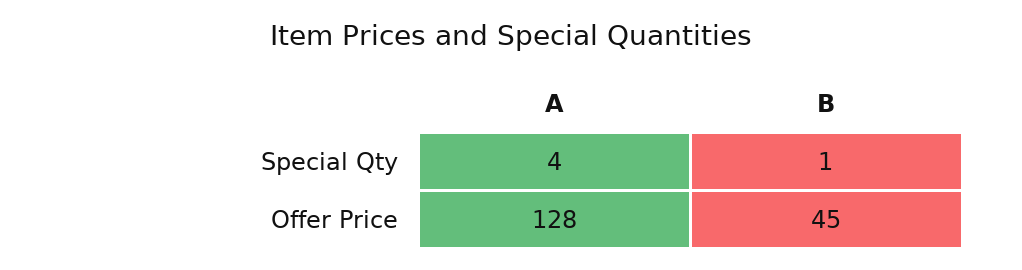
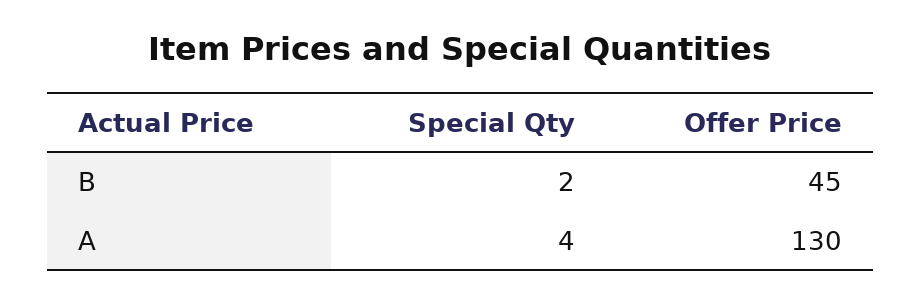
B, Special Qty: 1 -> 2
A, Offer Price: 128 -> 130

